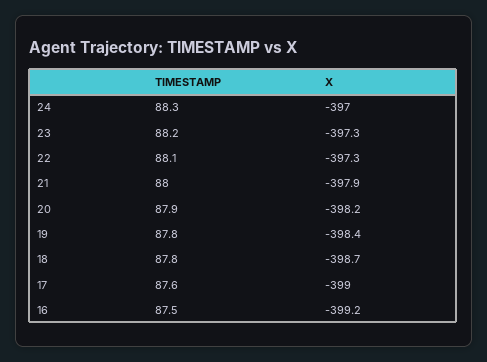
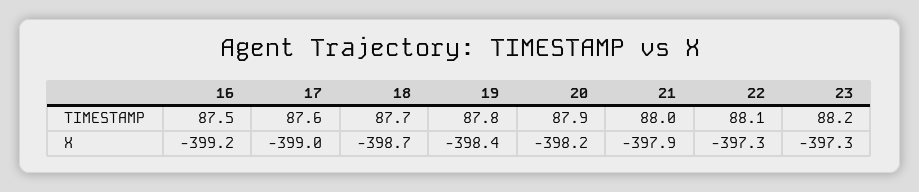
TIMESTAMP, 24: 88.3 -> none
X, 24: -397 -> none
TIMESTAMP, 18: 87.8 -> 87.7

